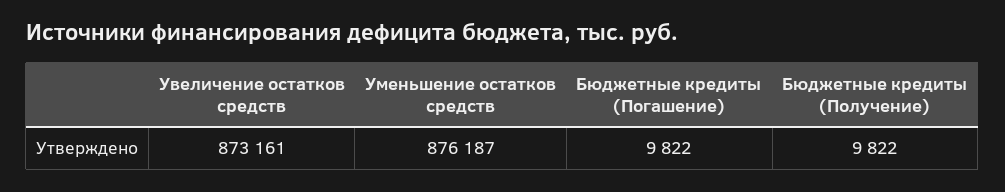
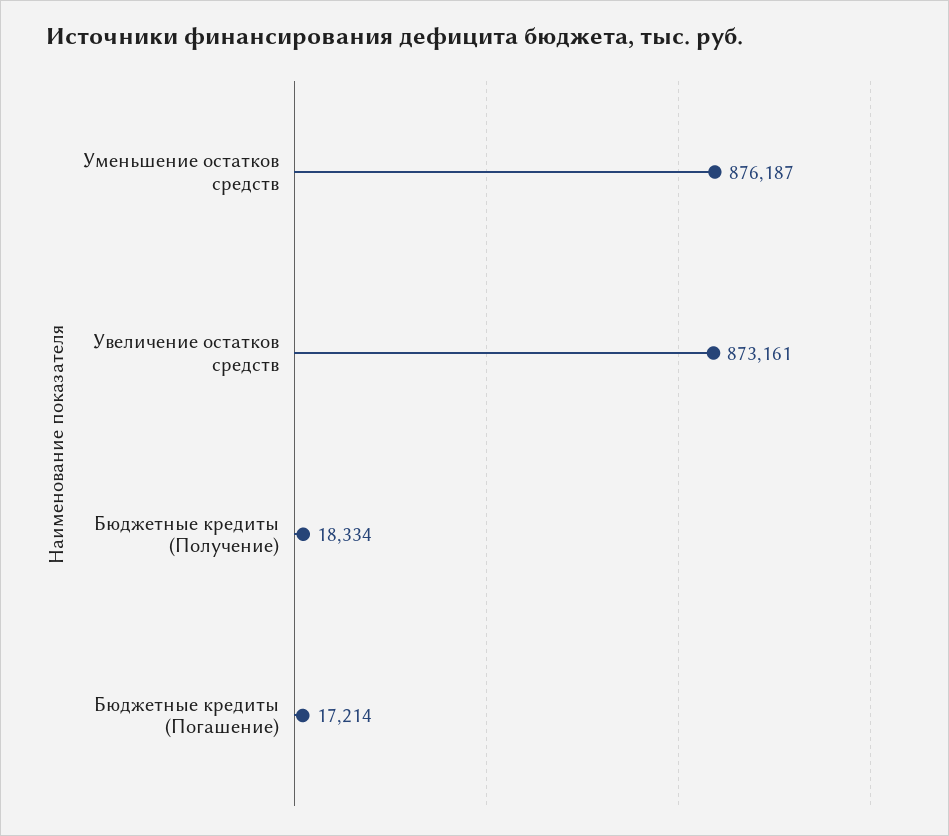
Бюджетные кредиты (Погашение): 9822 -> 17214
Бюджетные кредиты (Получение): 9822 -> 18334

